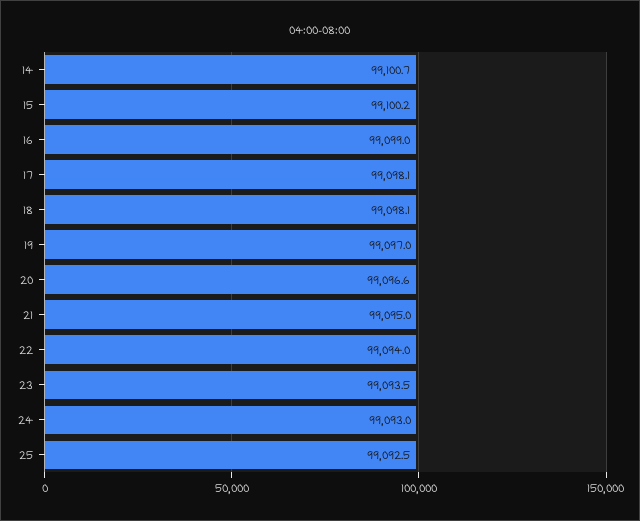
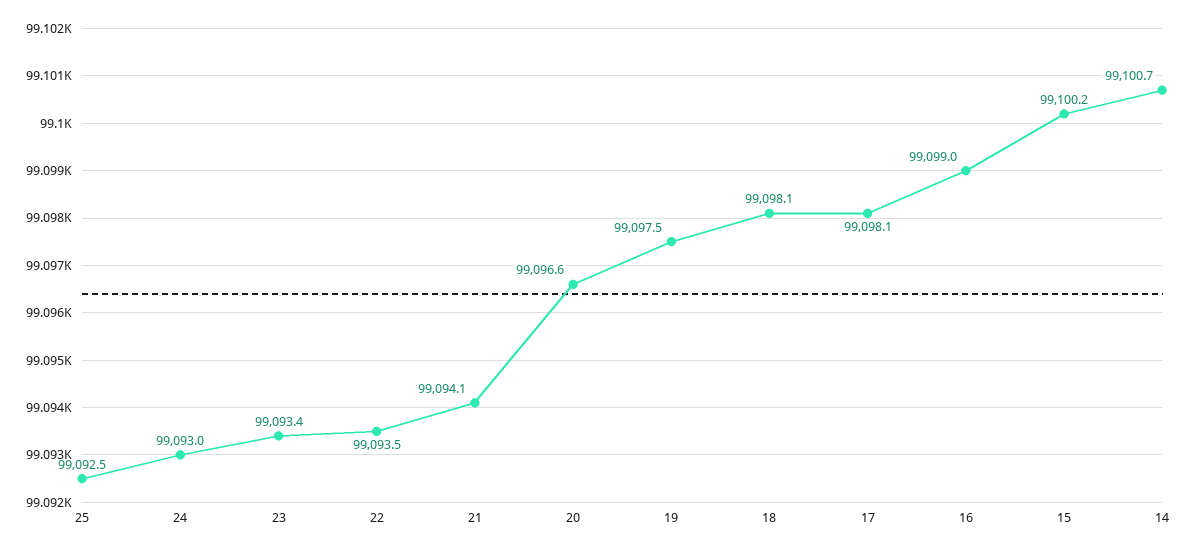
19: 99097 -> 99097.5
21: 99095 -> 99094.1
22: 99094 -> 99093.5
23: 99093.5 -> 99093.4

